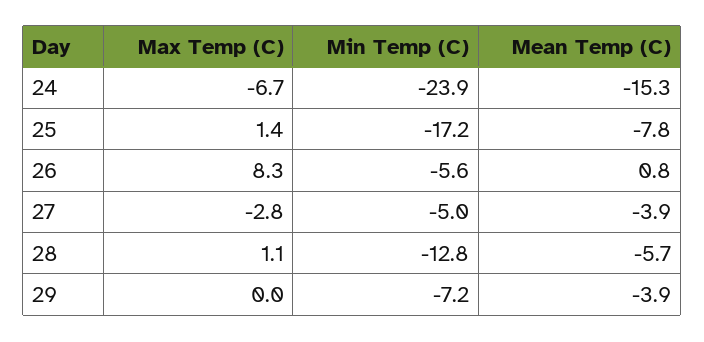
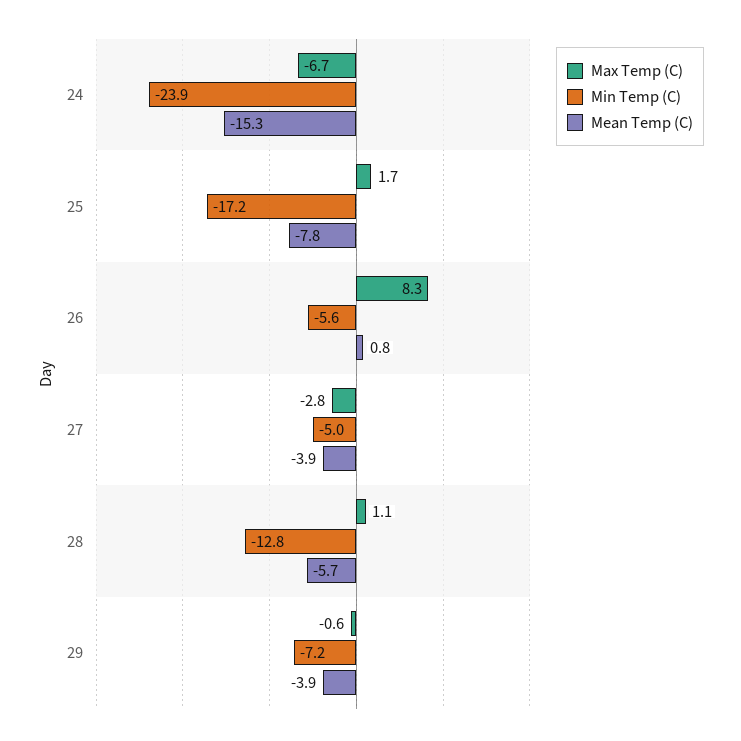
Max Temp (C), 25: 1.4 -> 1.7
Max Temp (C), 29: 0 -> -0.6

